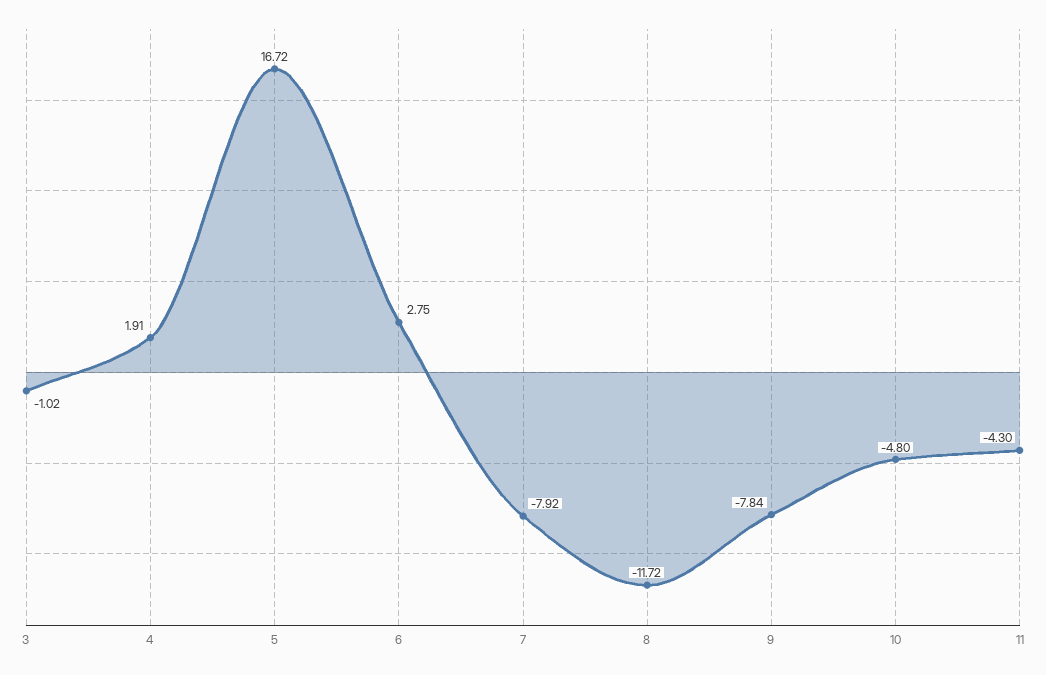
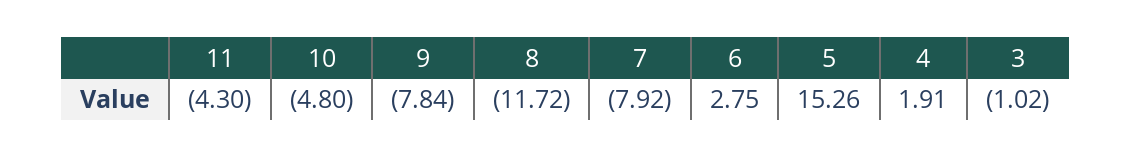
5: 16.72 -> 15.26

